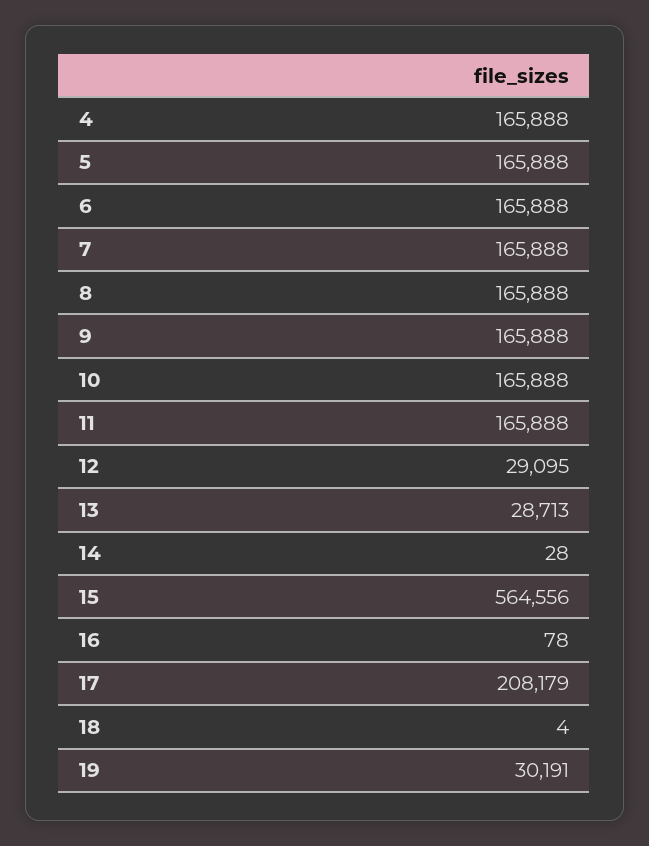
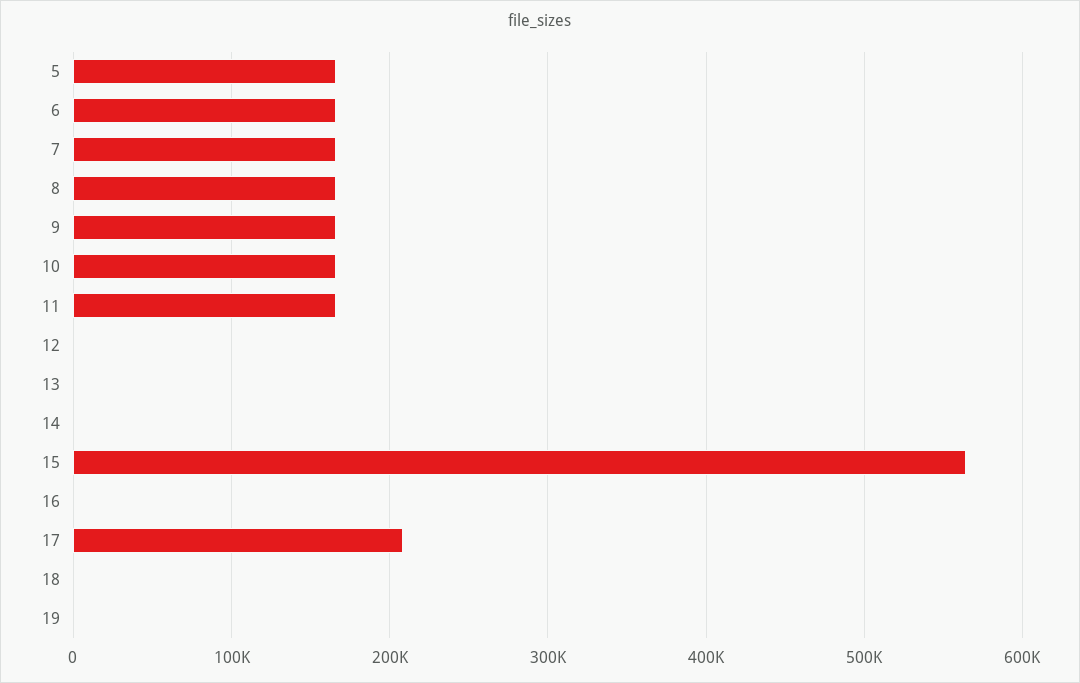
4: 165888 -> none
12: 29095 -> 0
13: 28713 -> 0
19: 30191 -> 0

